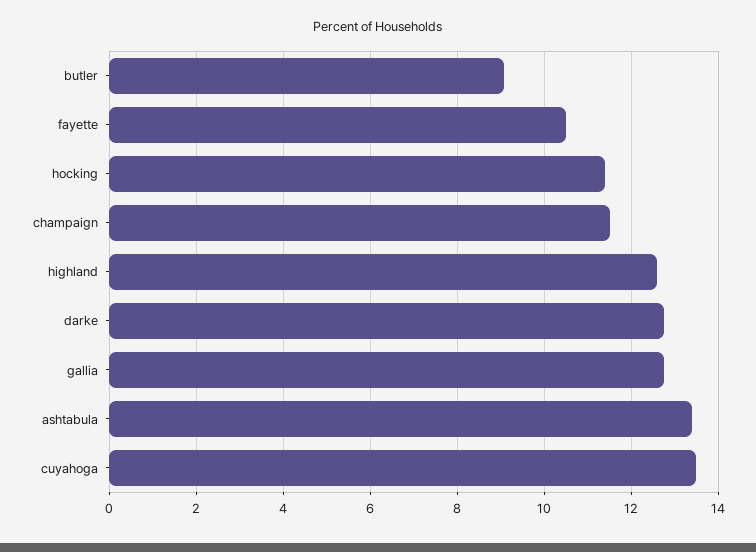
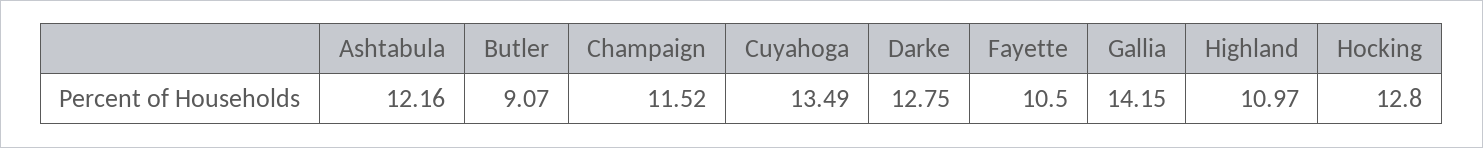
hocking: 11.4 -> 12.8
highland: 12.6 -> 10.97
gallia: 12.8 -> 14.15
ashtabula: 13.4 -> 12.16

